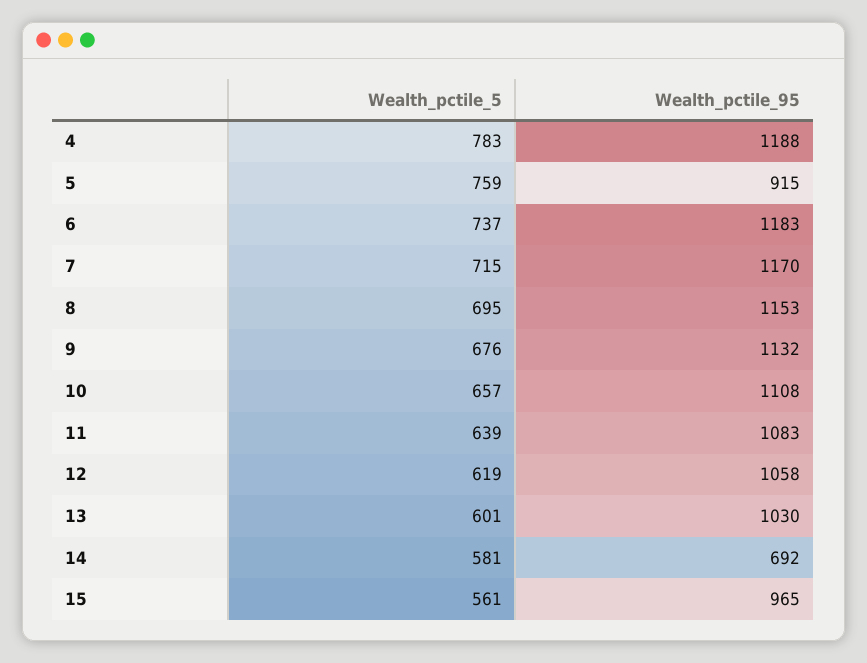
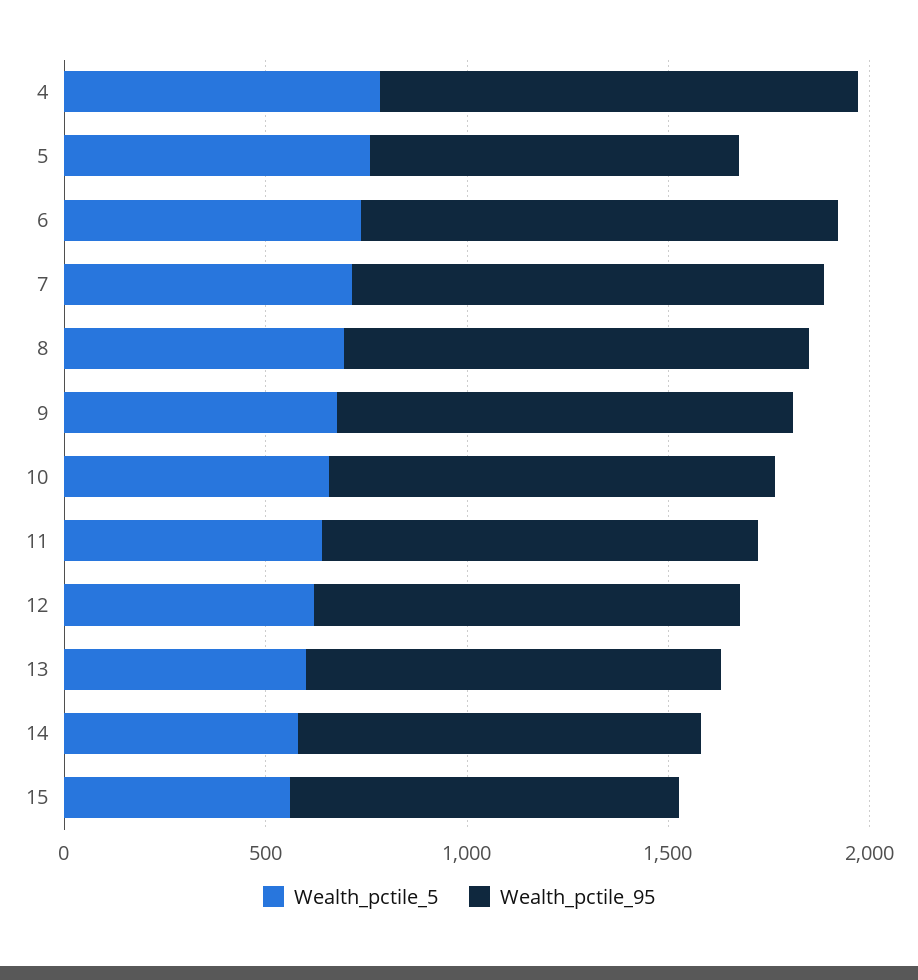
Wealth_pctile_95, 14: 692 -> 1000

